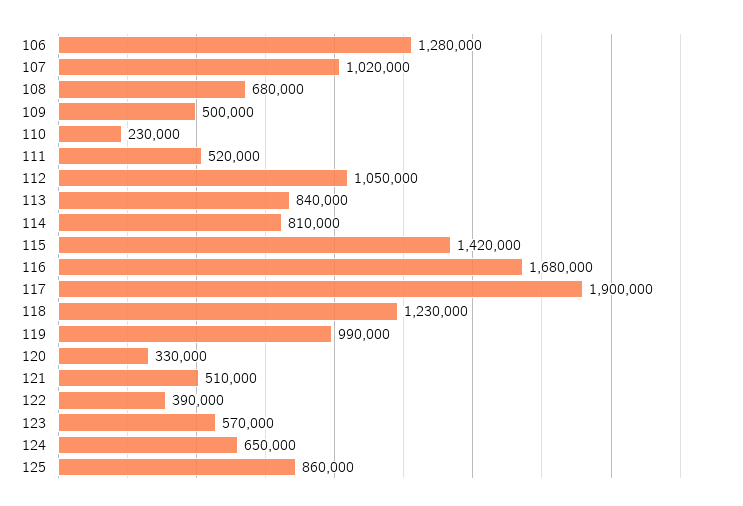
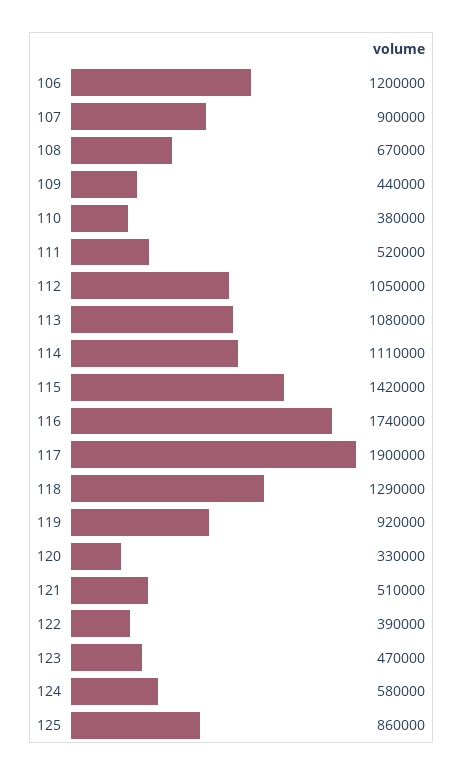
106: 1280000 -> 1200000
107: 1020000 -> 900000
108: 680000 -> 670000
109: 500000 -> 440000
110: 230000 -> 380000
113: 840000 -> 1080000
114: 810000 -> 1110000
116: 1680000 -> 1740000
118: 1230000 -> 1290000
119: 990000 -> 920000
123: 570000 -> 470000
124: 650000 -> 580000

